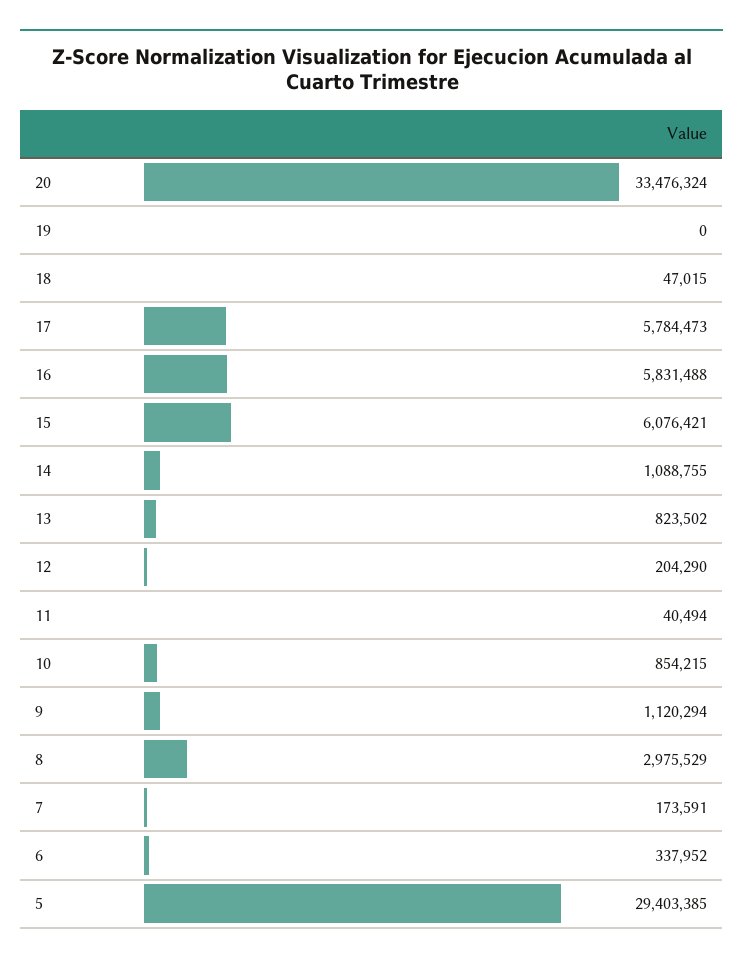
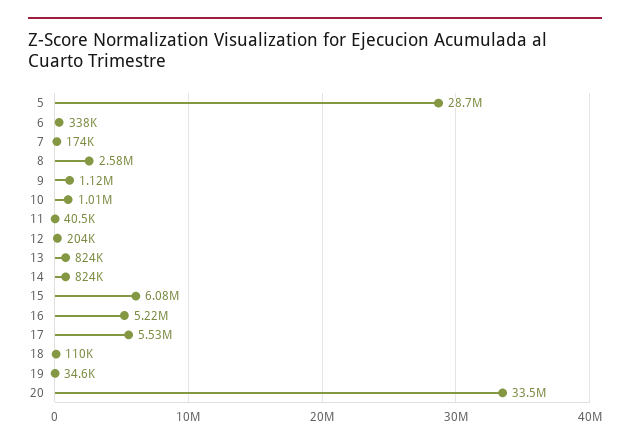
19: 0 -> 34600
18: 47015 -> 110000
17: 5784473 -> 5530000
16: 5831488 -> 5220000
14: 1088755 -> 824000
10: 854215 -> 1010000
8: 2975529 -> 2580000
5: 29403385 -> 28700000

